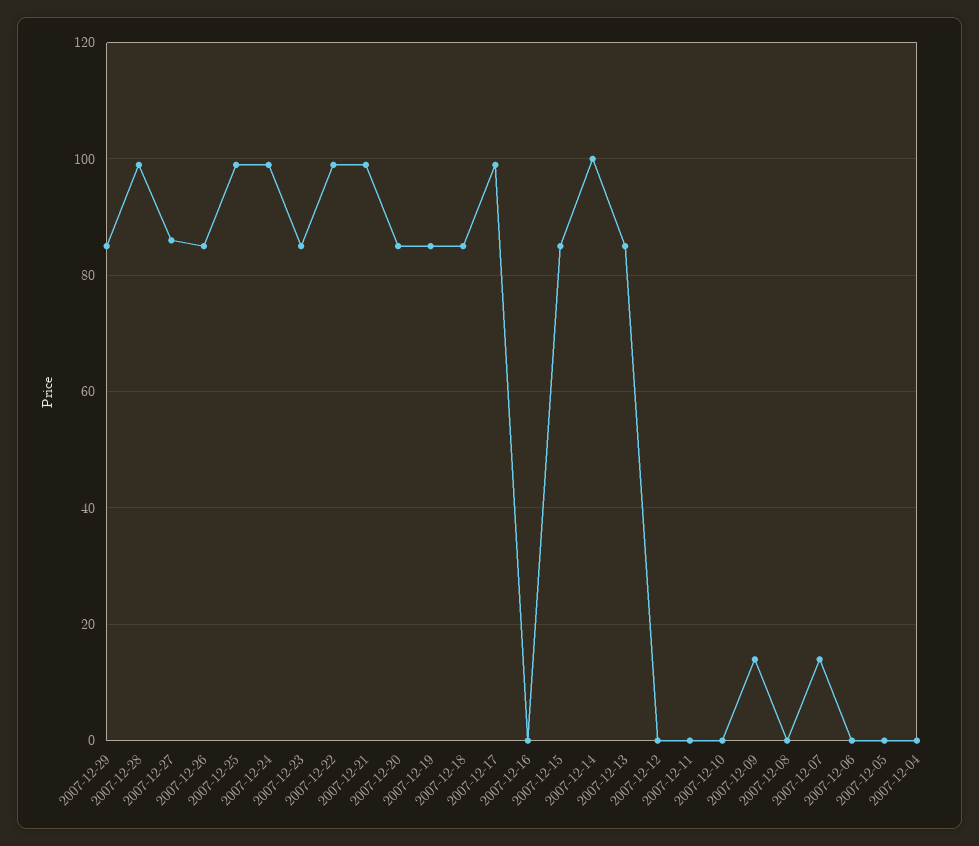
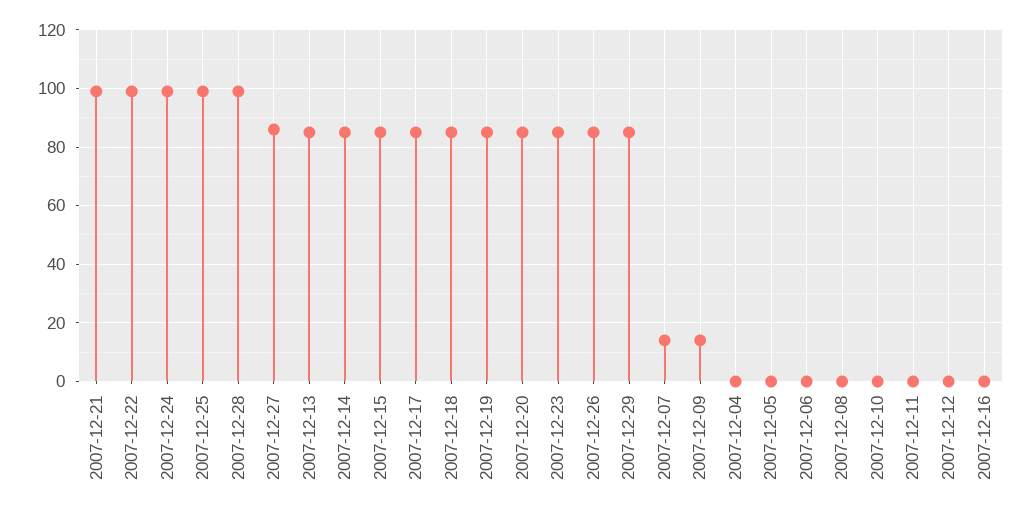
2007-12-17: 100 -> 85
2007-12-14: 100 -> 85

